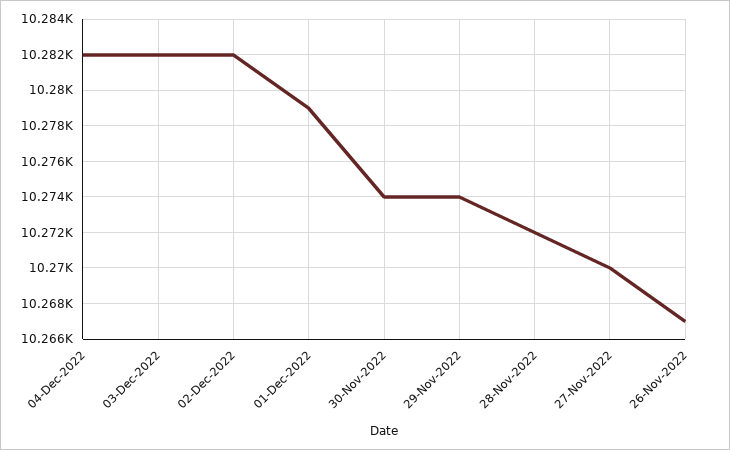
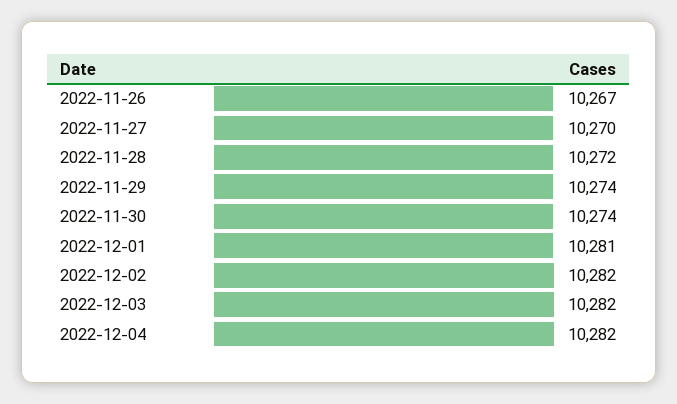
01-Dec-2022: 10279 -> 10281

